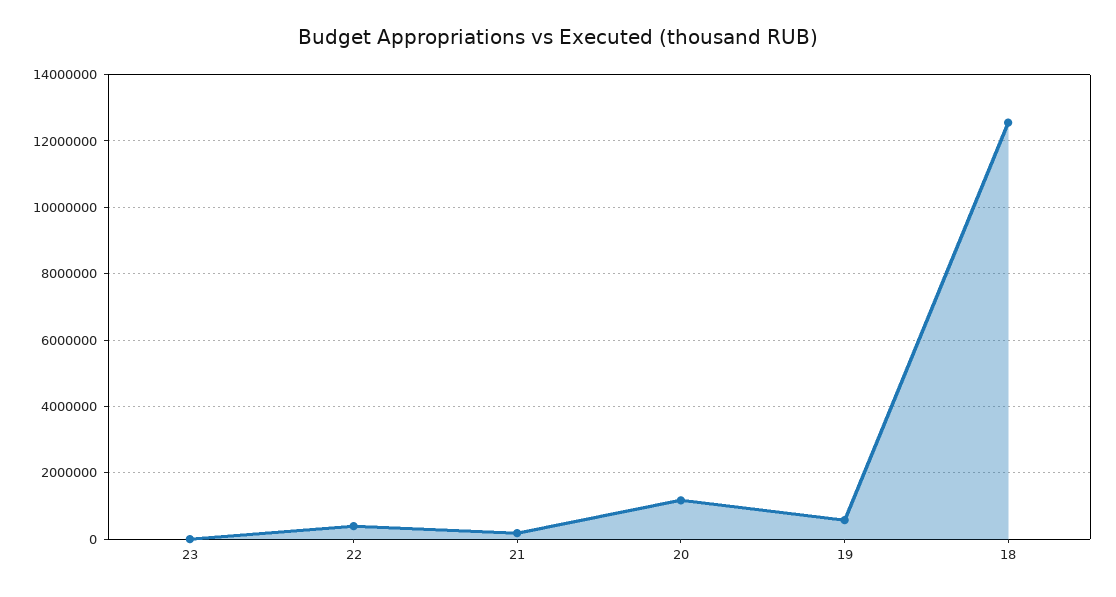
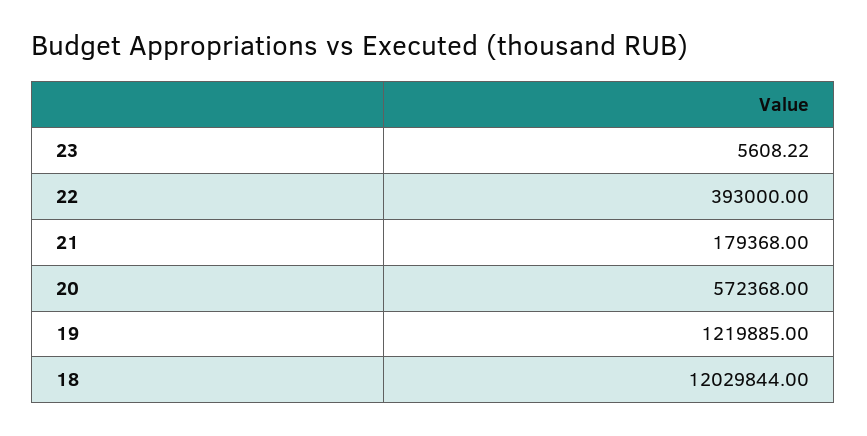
20: 1200000 -> 572368
19: 600000 -> 1219885
18: 12600000 -> 12029844

